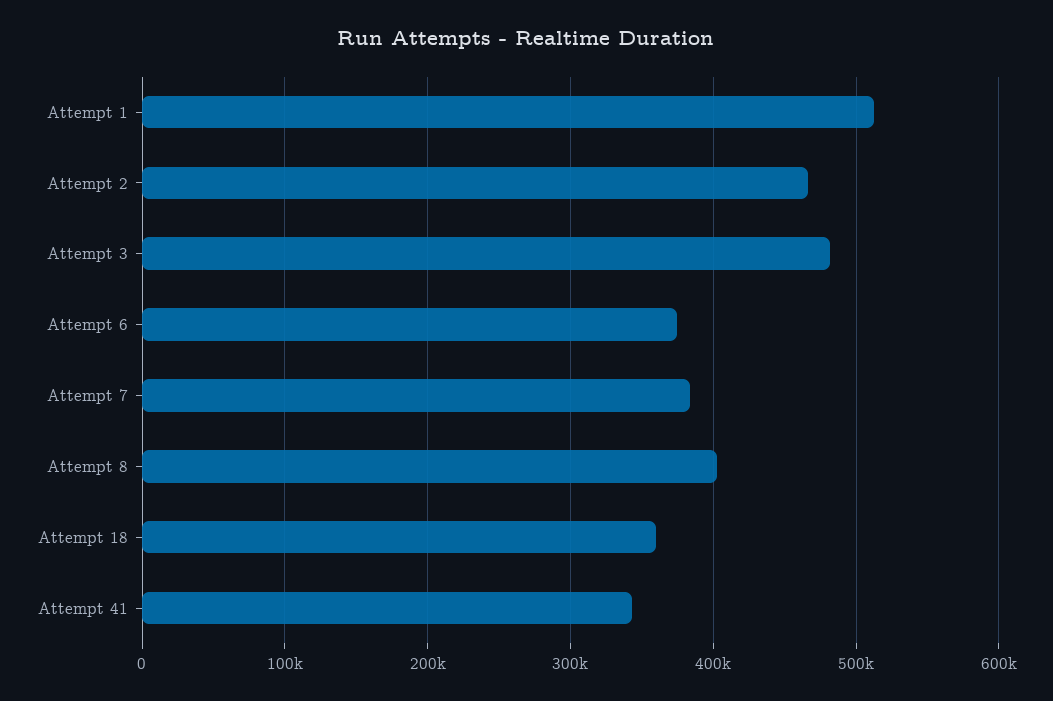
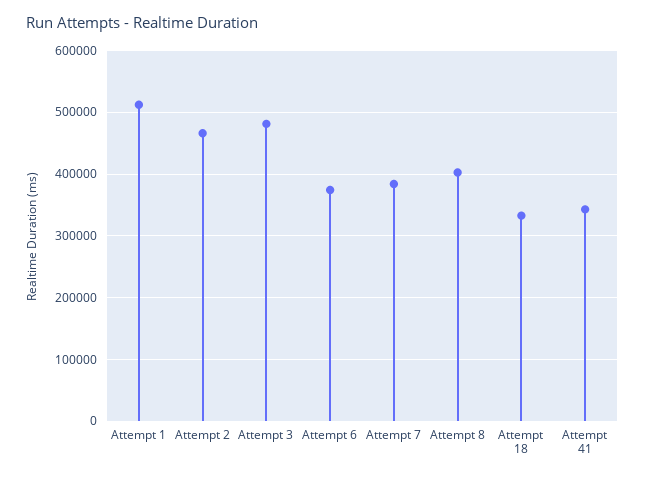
Attempt 18: 360000 -> 330000

